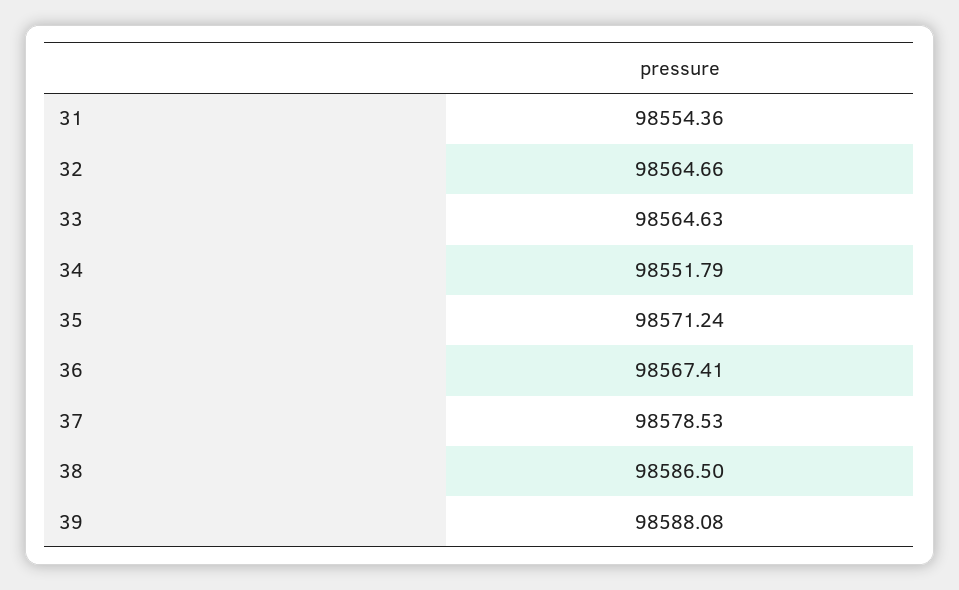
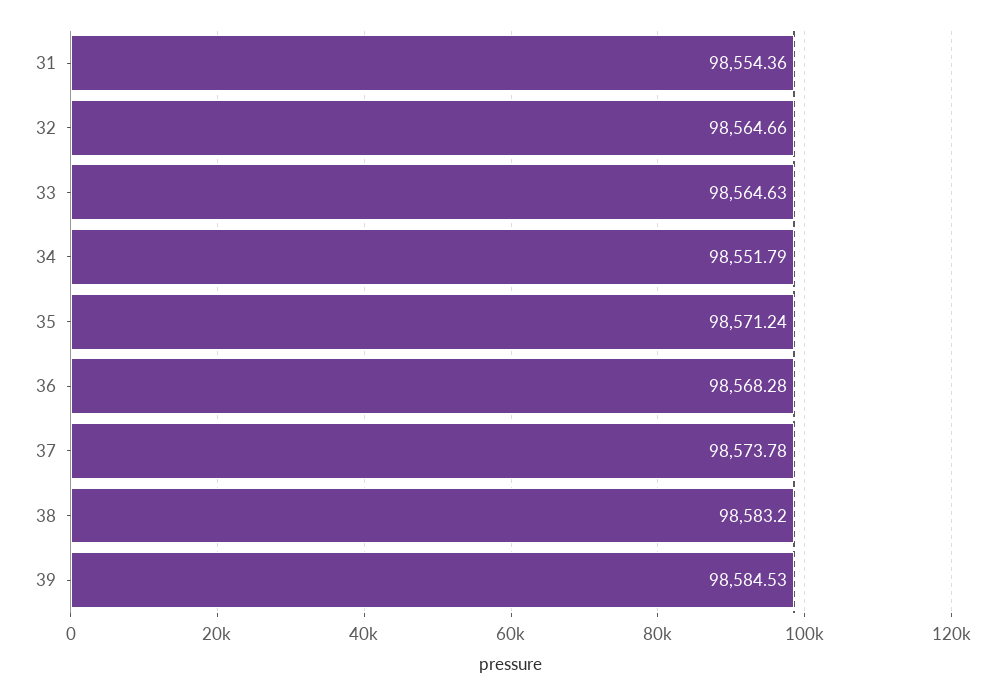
36: 98567.41 -> 98568.28
37: 98578.53 -> 98573.78
38: 98586.5 -> 98583.2
39: 98588.08 -> 98584.53

